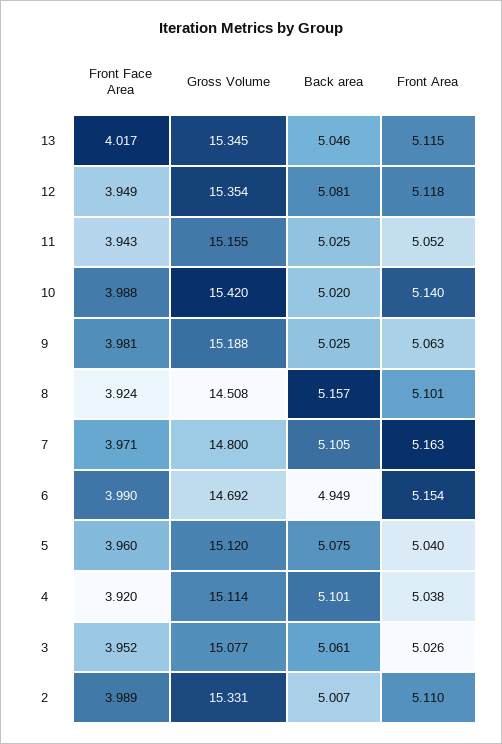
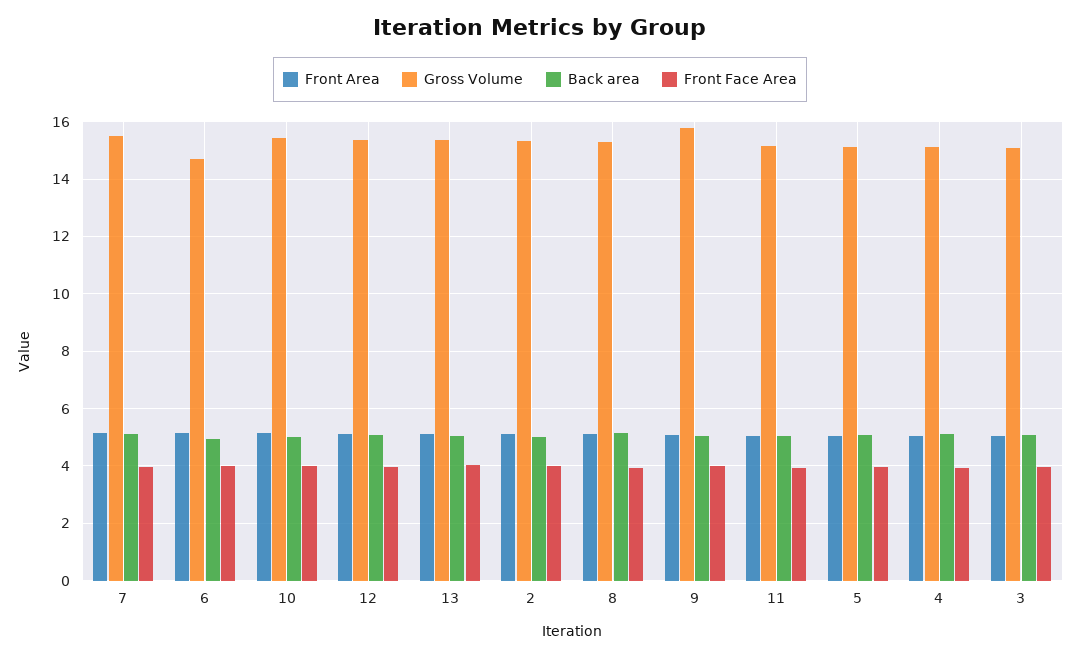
Gross Volume, 9: 15.188 -> 15.75
Gross Volume, 8: 14.508 -> 15.25
Gross Volume, 7: 14.8 -> 15.5

